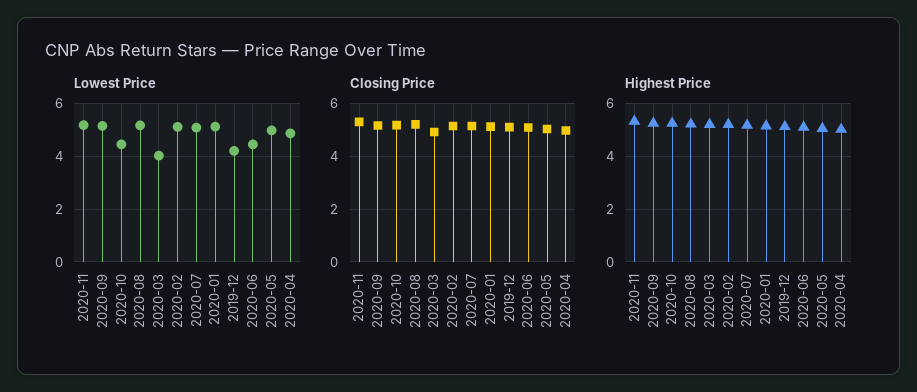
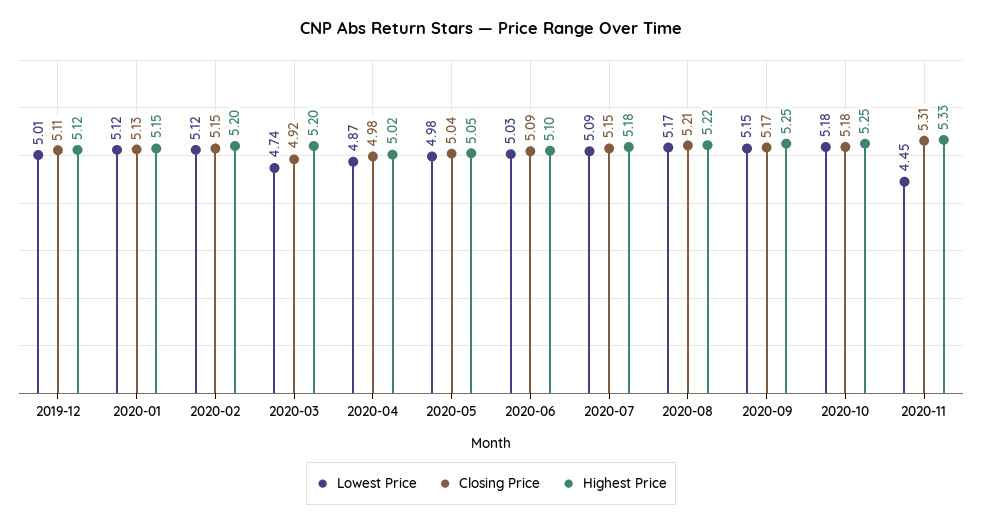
Lowest Price, 2020-11: 5.25 -> 4.45
Lowest Price, 2020-10: 4.5 -> 5.18
Lowest Price, 2020-03: 4 -> 4.74
Lowest Price, 2019-12: 4.25 -> 5.01
Lowest Price, 2020-06: 4.5 -> 5.03

